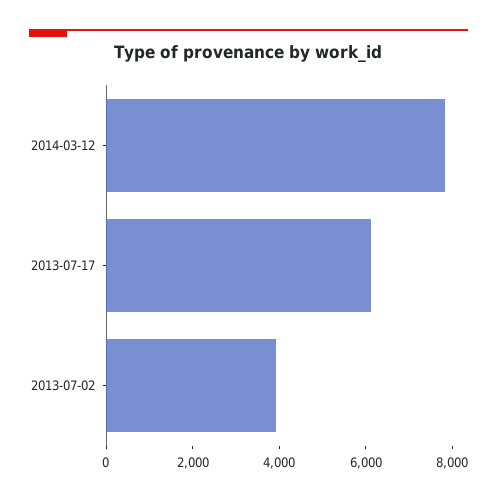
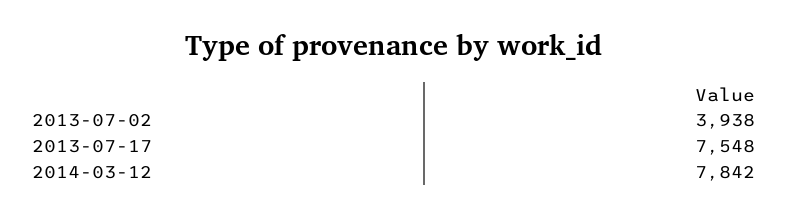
2013-07-17: 6000 -> 7548

